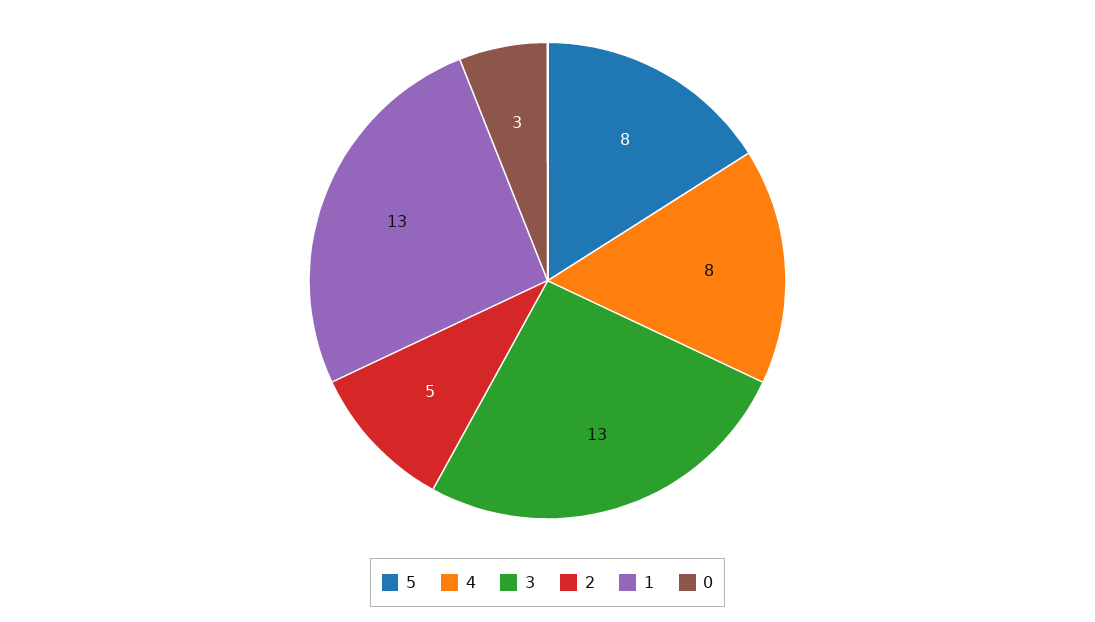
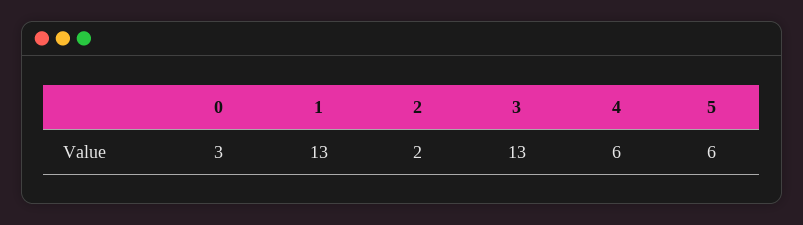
5: 8 -> 6
4: 8 -> 6
2: 5 -> 2

